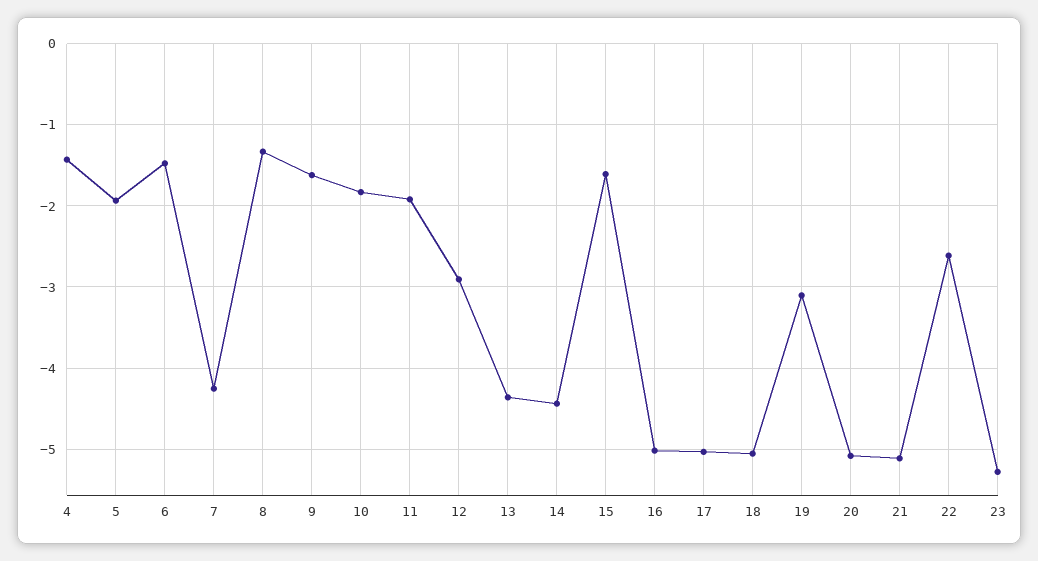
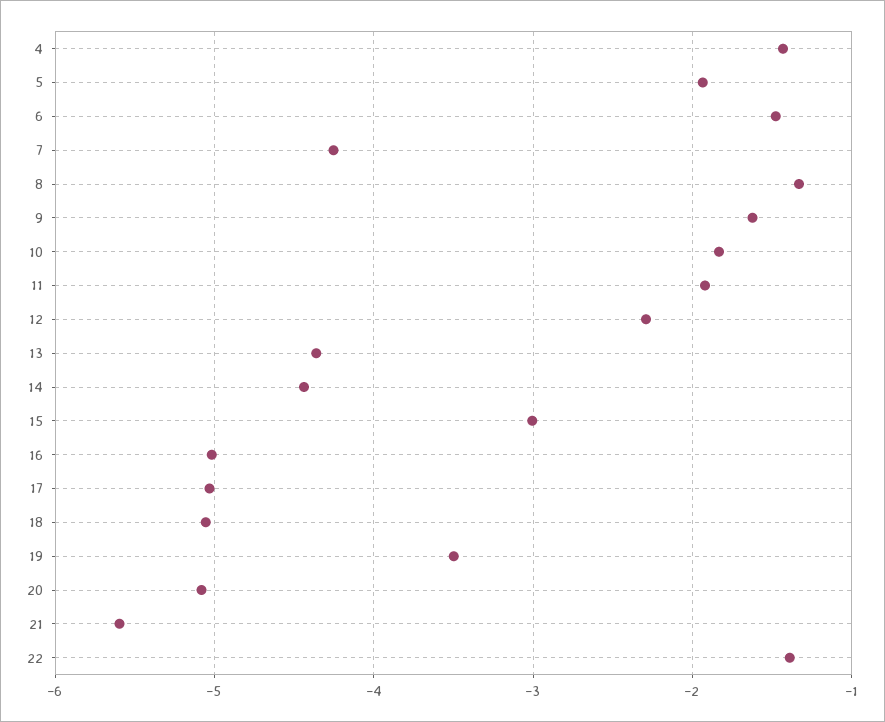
12: -2.9 -> -2.3
15: -1.6 -> -3
19: -3.1 -> -3.5
21: -5.1 -> -5.6
22: -2.6 -> -1.4
23: -5.3 -> none

